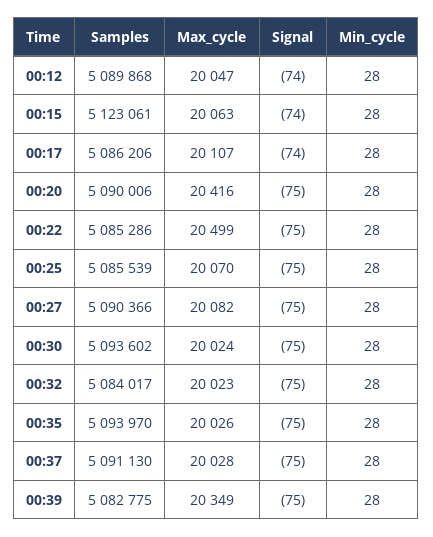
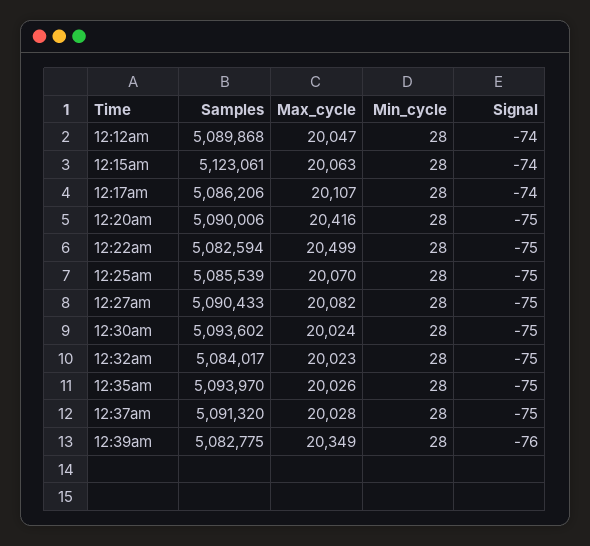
Samples, 00:22: 5085286 -> 5082594
Samples, 00:27: 5090366 -> 5090433
Samples, 00:37: 5091130 -> 5091320
Signal, 00:39: -75 -> -76

